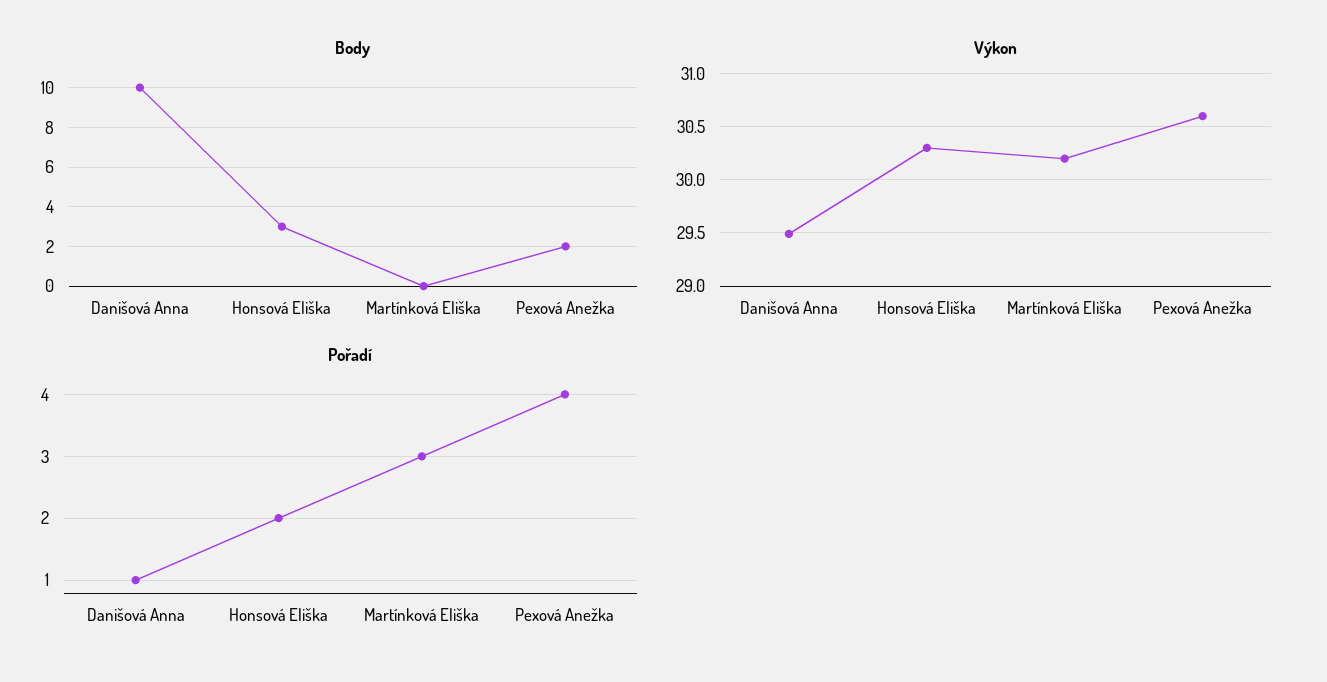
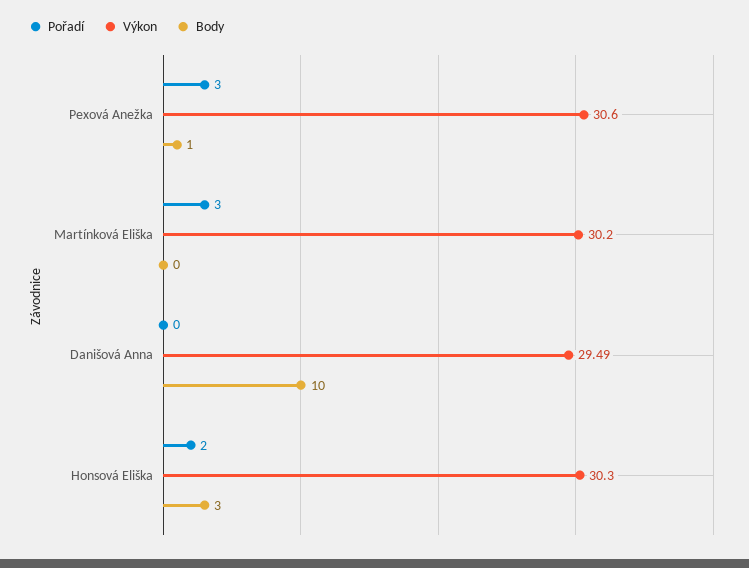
Body, Pexová Anežka: 2 -> 1
Pořadí, Danišová Anna: 1 -> 0
Pořadí, Pexová Anežka: 4 -> 3

